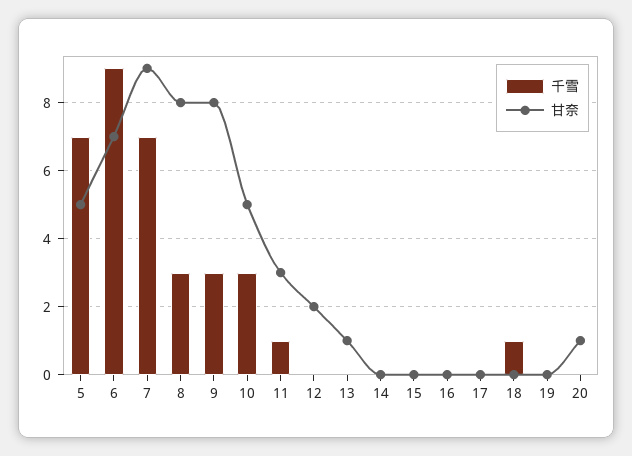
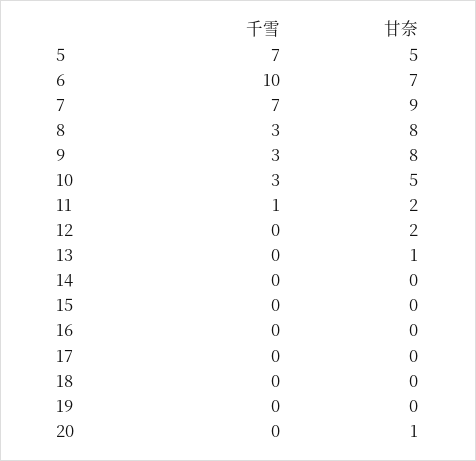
千雪, 6: 9 -> 10
甘奈, 11: 3 -> 2
千雪, 18: 1 -> 0

